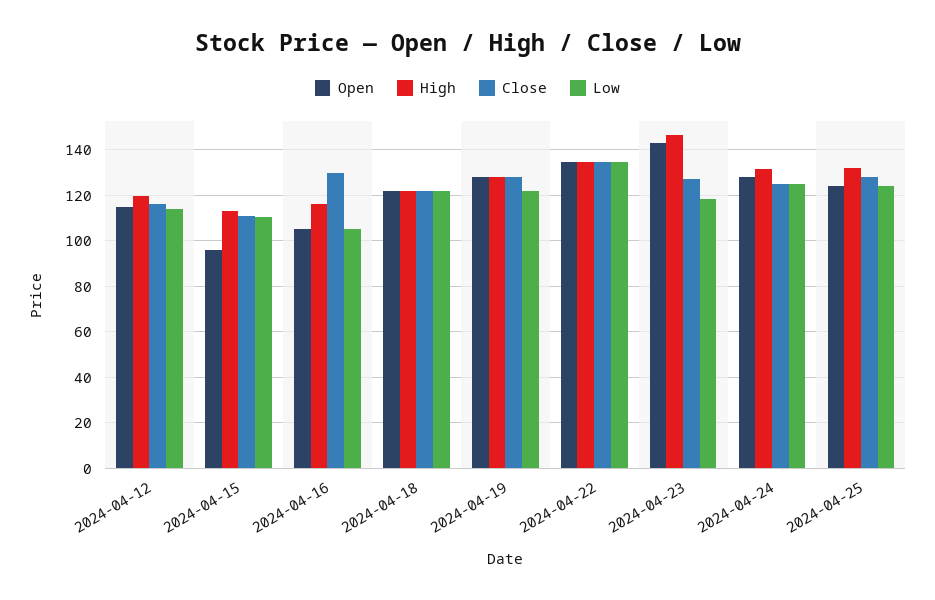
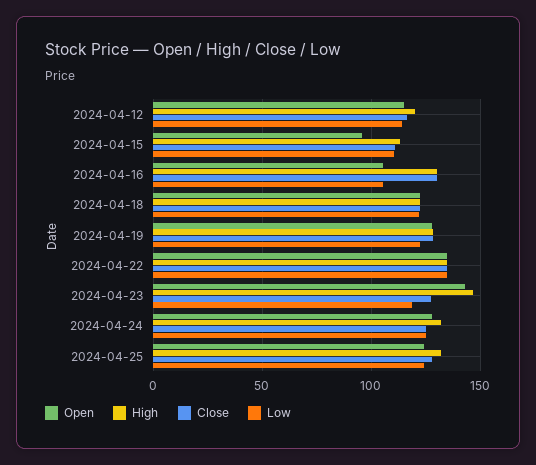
High, 2024-04-16: 115 -> 130

